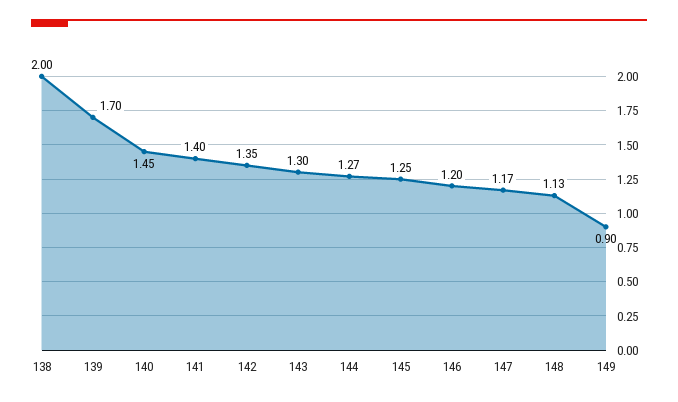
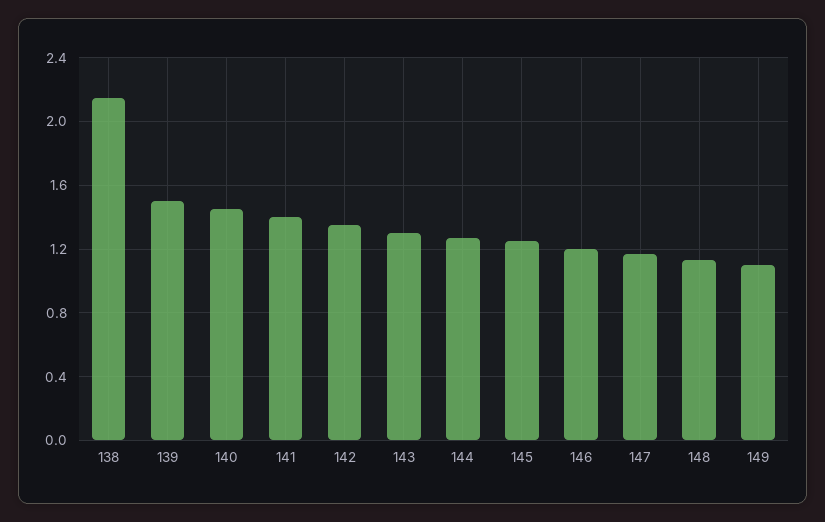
138: 2 -> 2.15
139: 1.7 -> 1.5
149: 0.9 -> 1.1

